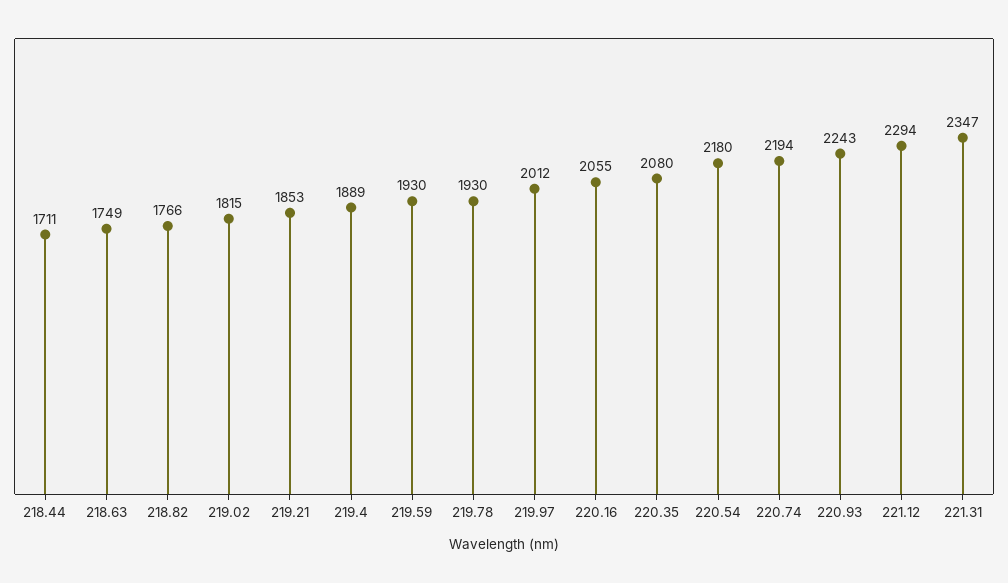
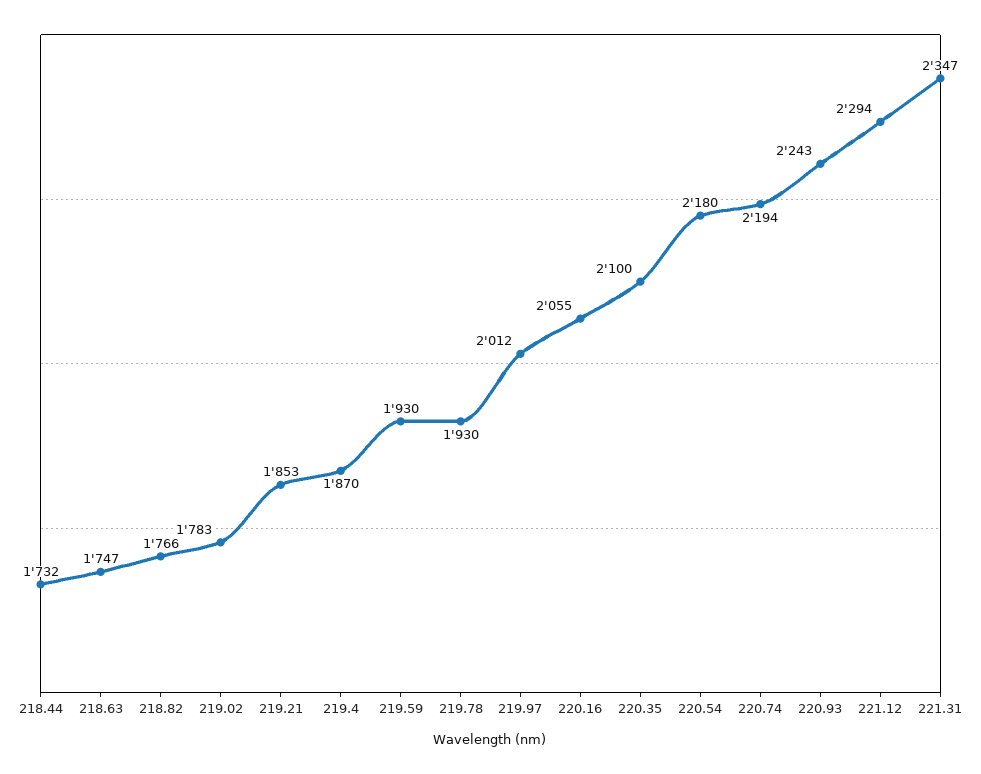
218.44: 1711 -> 1732
218.63: 1749 -> 1747
219.02: 1815 -> 1783
219.4: 1889 -> 1870
220.35: 2080 -> 2100

